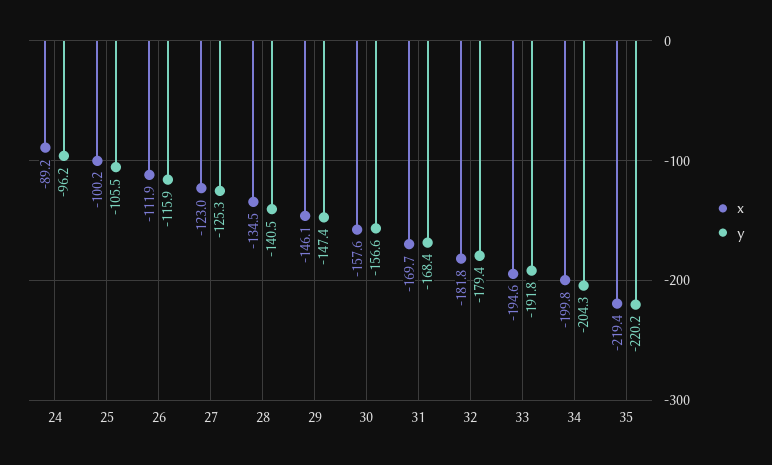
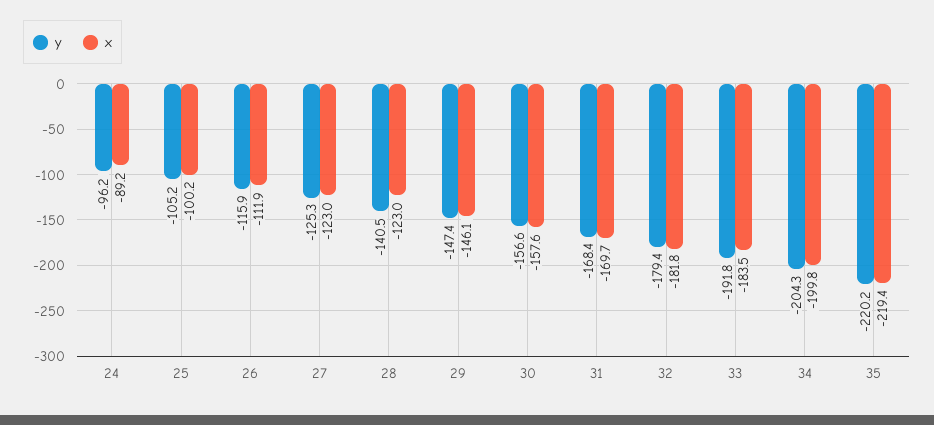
y, 25: -105.5 -> -105.2
x, 28: -134.5 -> -123
x, 33: -194.6 -> -183.5

